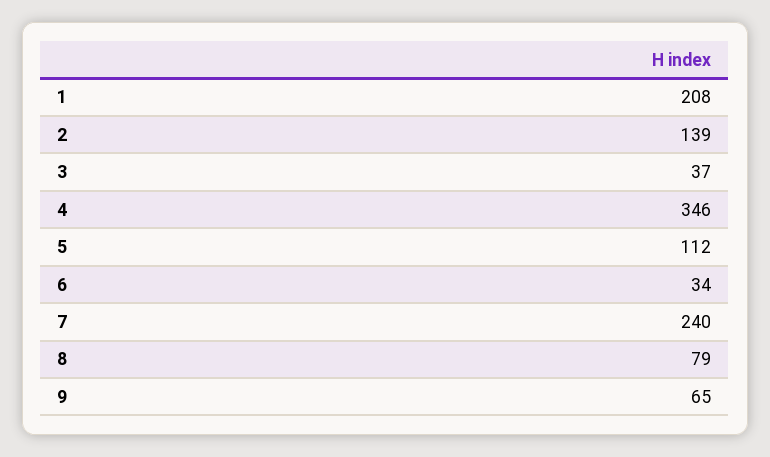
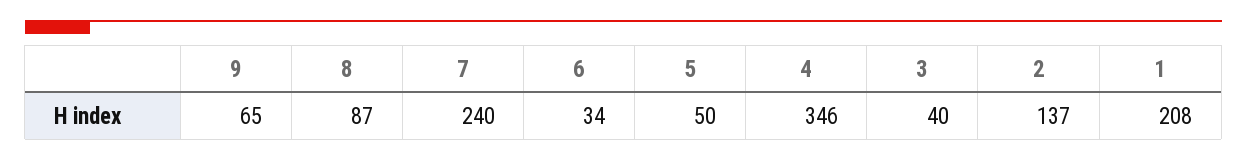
2: 139 -> 137
3: 37 -> 40
5: 112 -> 50
8: 79 -> 87

